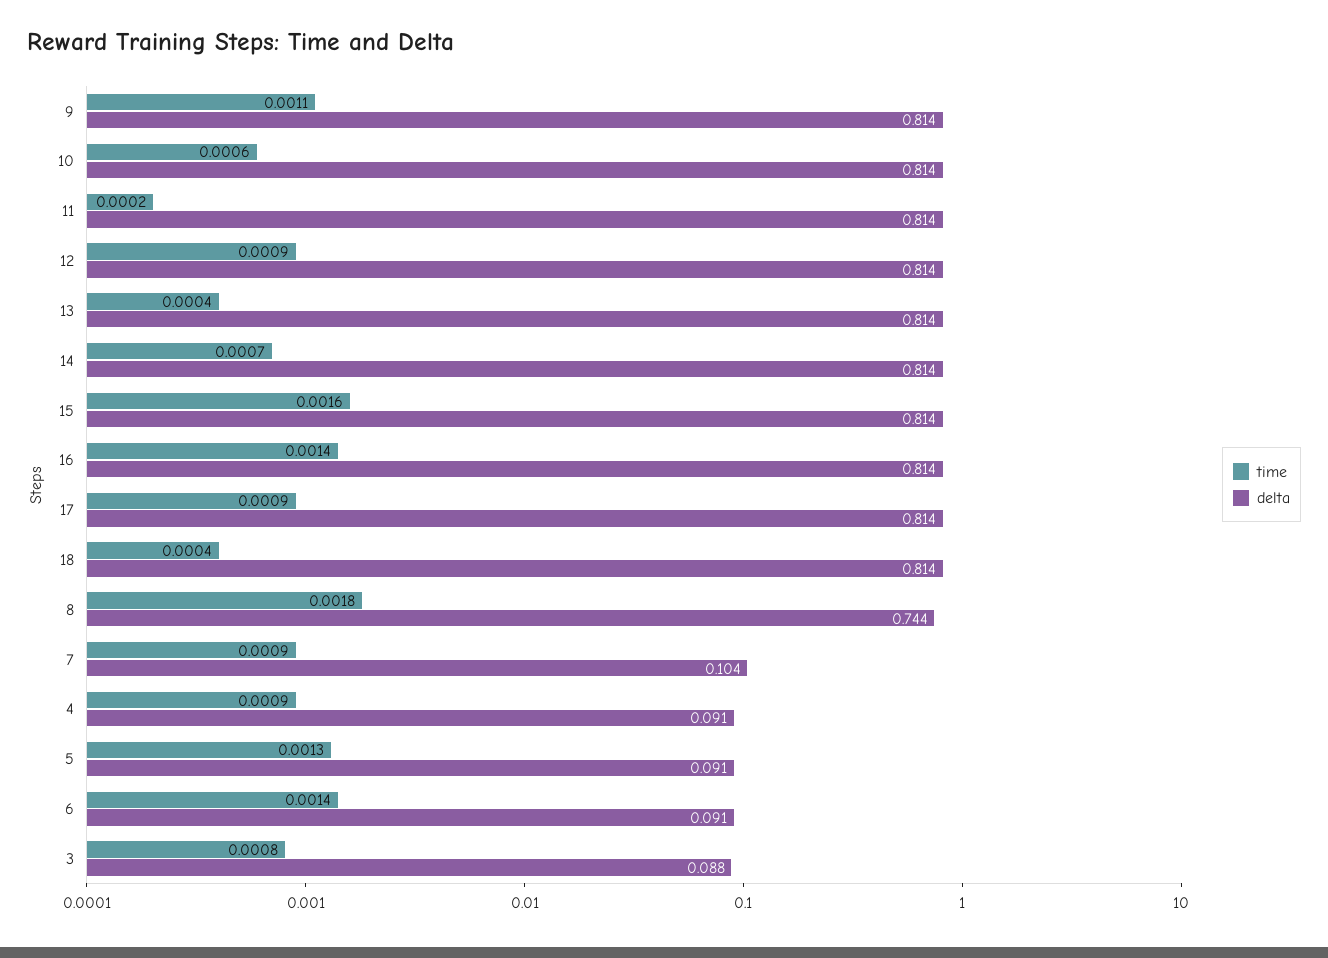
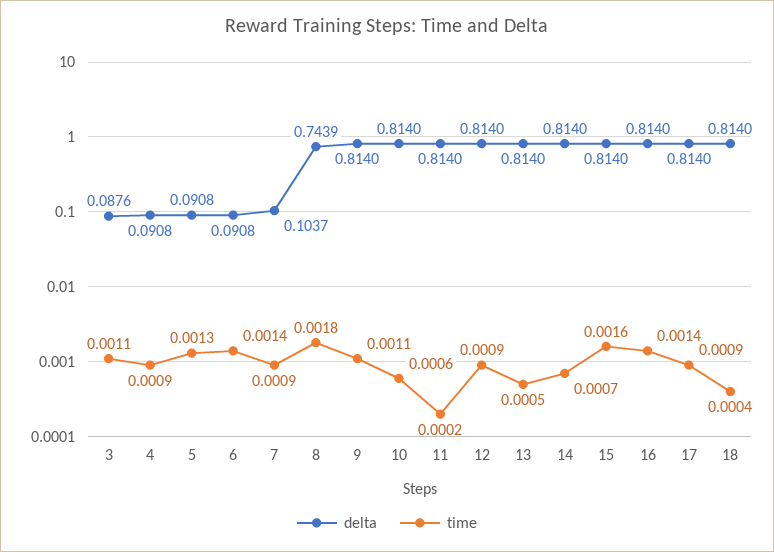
time, 13: 0.0004 -> 0.0005
time, 3: 0.0008 -> 0.0011

